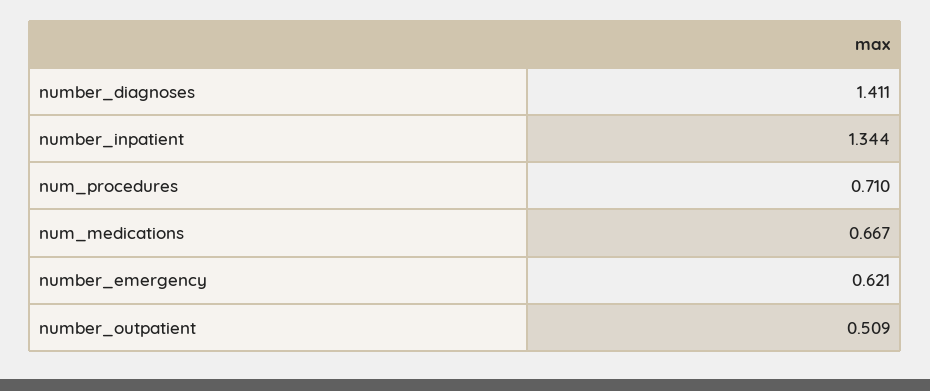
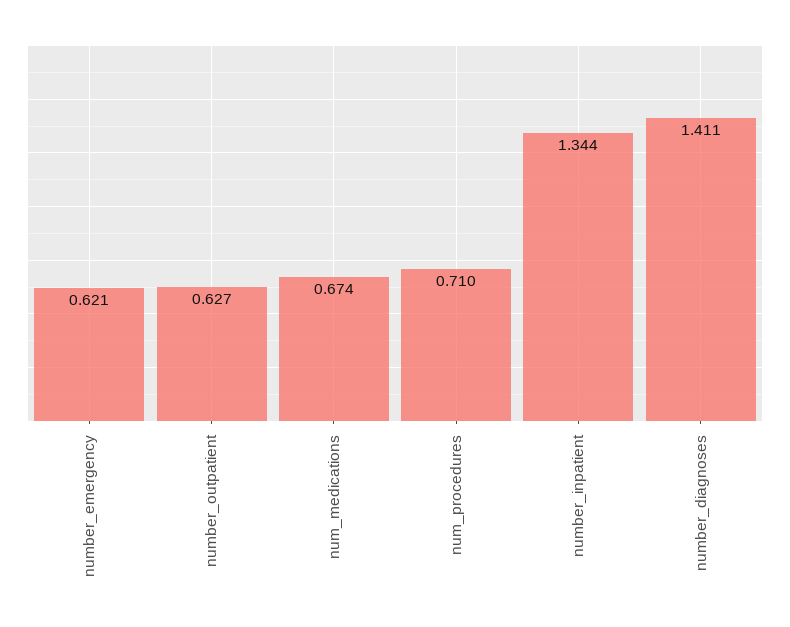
num_medications: 0.667 -> 0.674
number_outpatient: 0.509 -> 0.627

